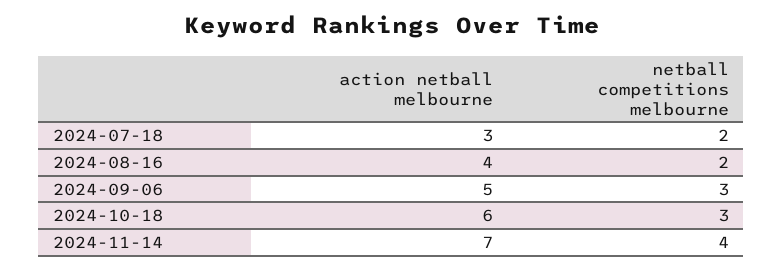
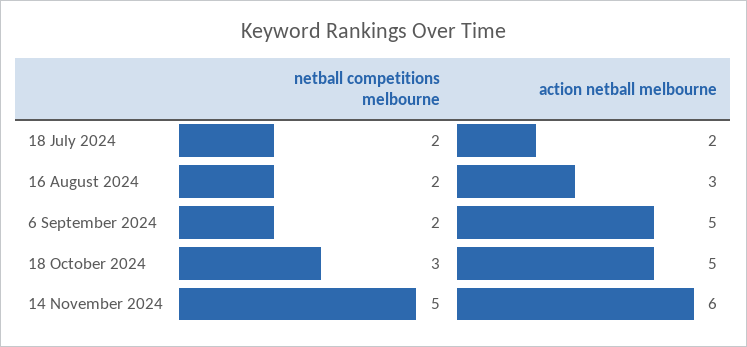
action netball melbourne, 2024-07-18: 3 -> 2
action netball melbourne, 2024-08-16: 4 -> 3
netball competitions melbourne, 2024-09-06: 3 -> 2
action netball melbourne, 2024-10-18: 6 -> 5
action netball melbourne, 2024-11-14: 7 -> 6
netball competitions melbourne, 2024-11-14: 4 -> 5

